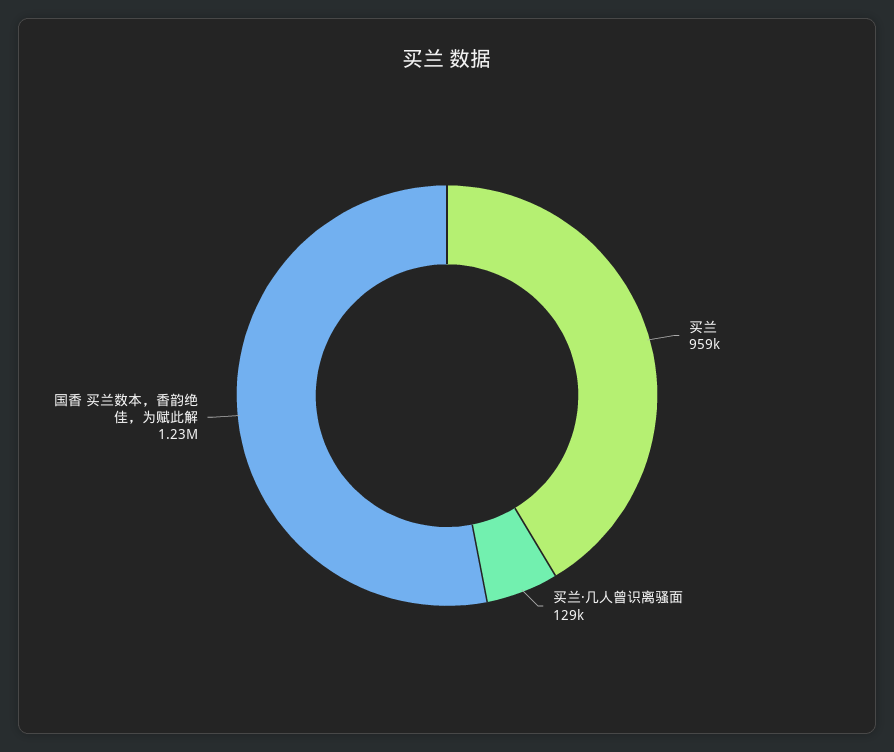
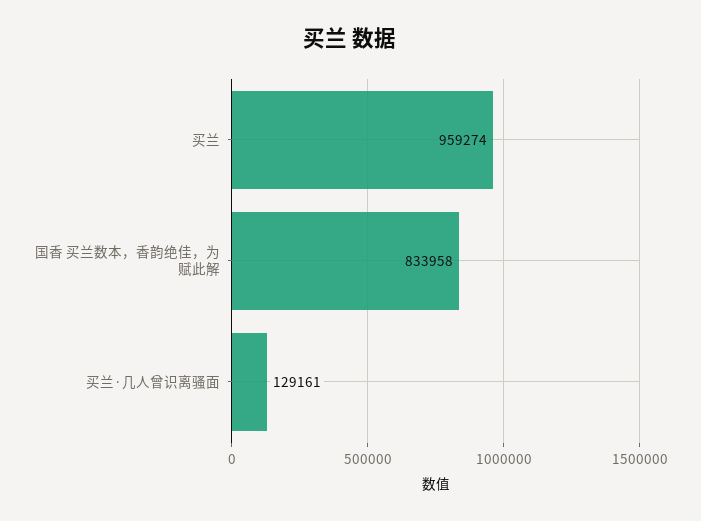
国香 买兰数本，香韵绝佳，为赋此解: 1230000 -> 833958

